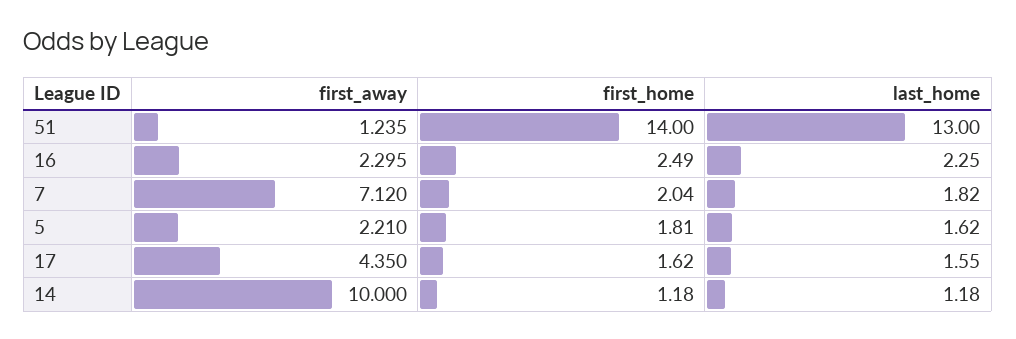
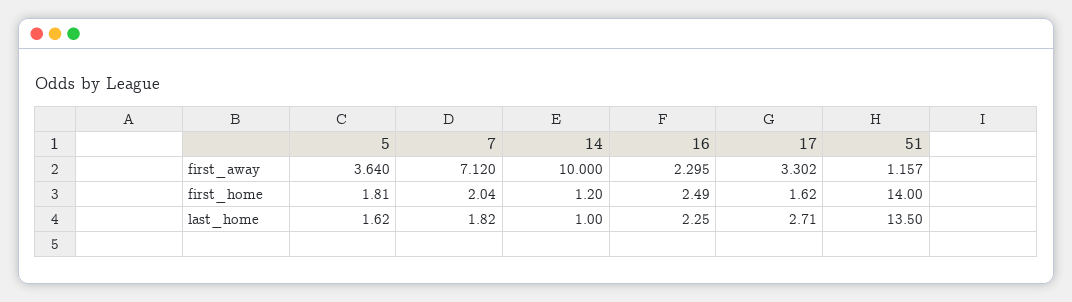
first_away, 51: 1.235 -> 1.157
last_home, 51: 13 -> 13.5
first_away, 5: 2.21 -> 3.64
first_away, 17: 4.35 -> 3.302
last_home, 17: 1.55 -> 2.71
first_home, 14: 1.18 -> 1.2
last_home, 14: 1.18 -> 1

